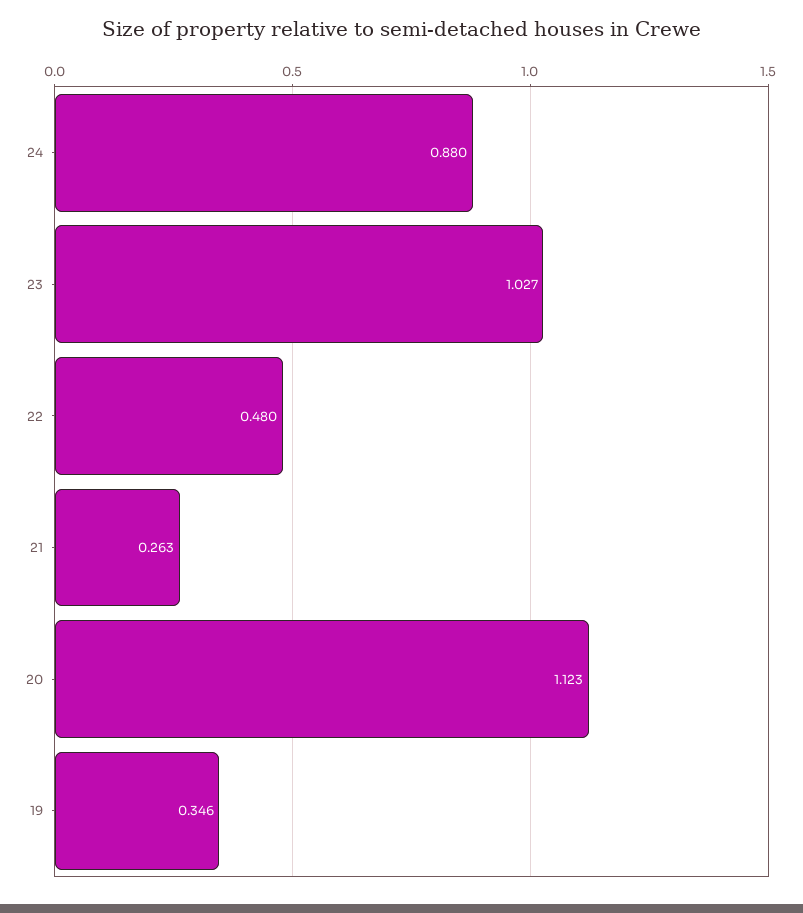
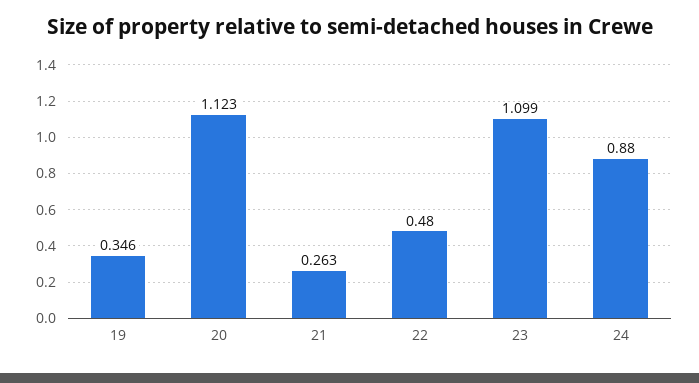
23: 1.027 -> 1.099

